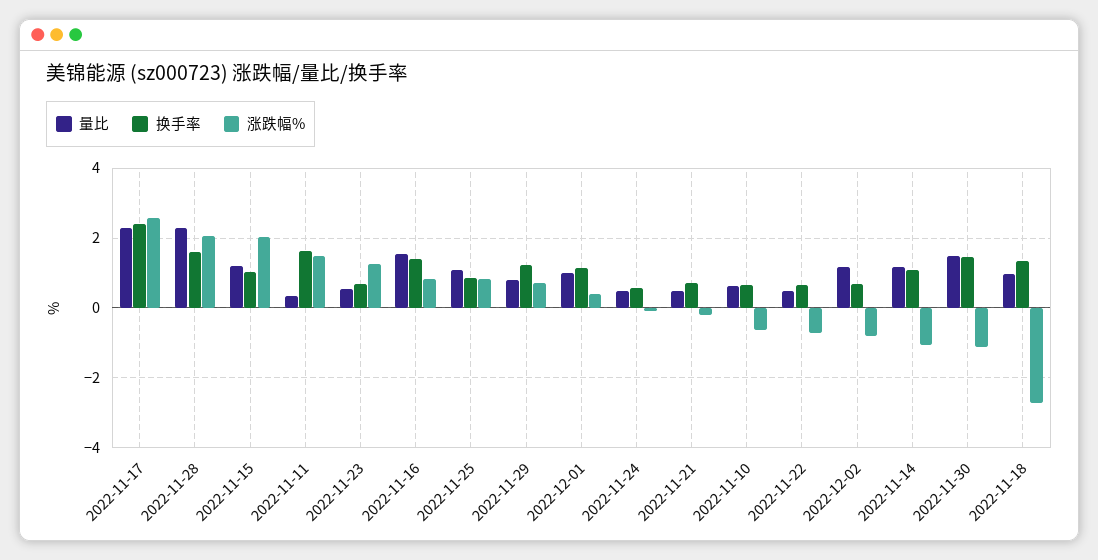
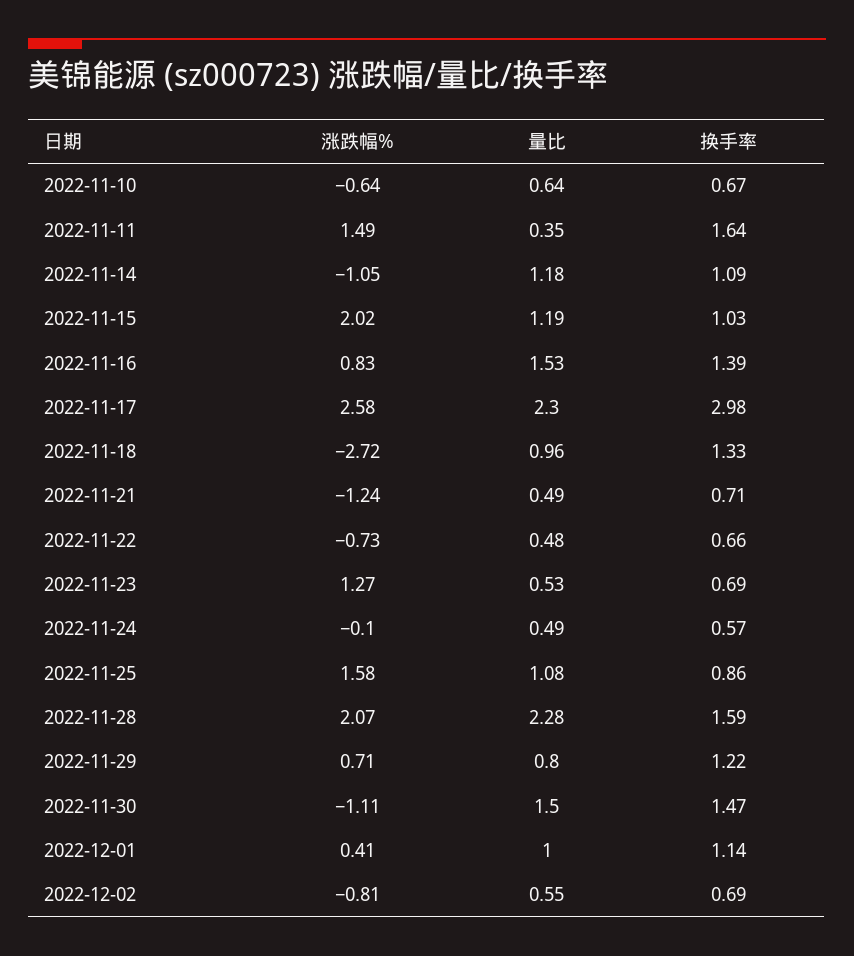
换手率, 2022-11-17: 2.4 -> 2.98
涨跌幅%, 2022-11-25: 0.8 -> 1.58
涨跌幅%, 2022-11-21: -0.2 -> -1.24
量比, 2022-12-02: 1.2 -> 0.55

